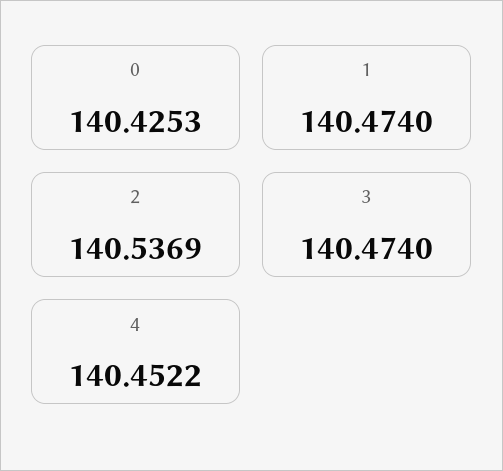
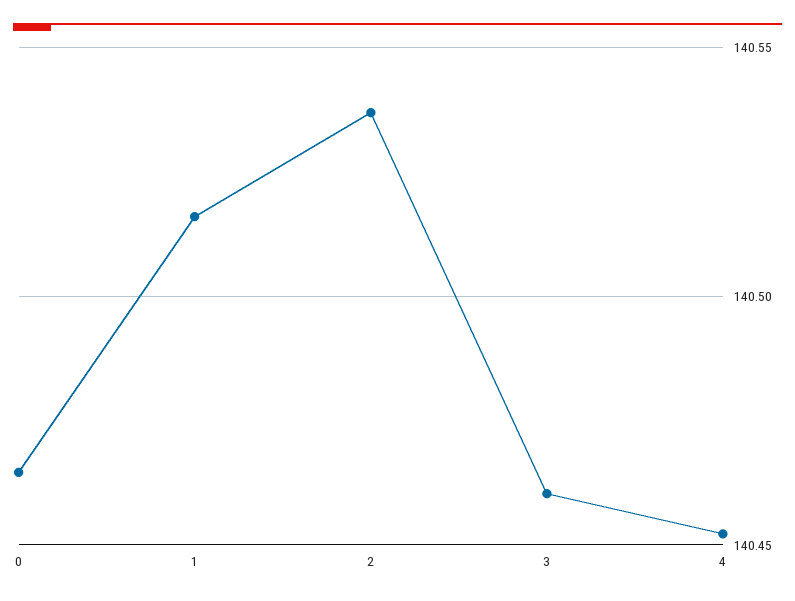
0: 140.4253 -> 140.465
1: 140.474 -> 140.515
3: 140.474 -> 140.46

